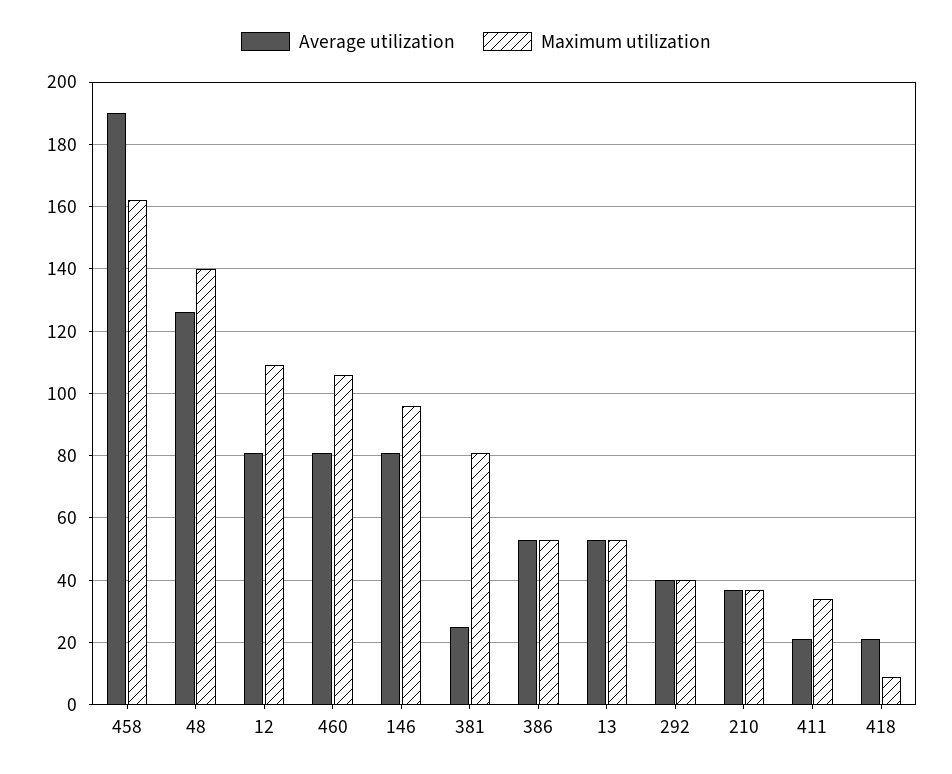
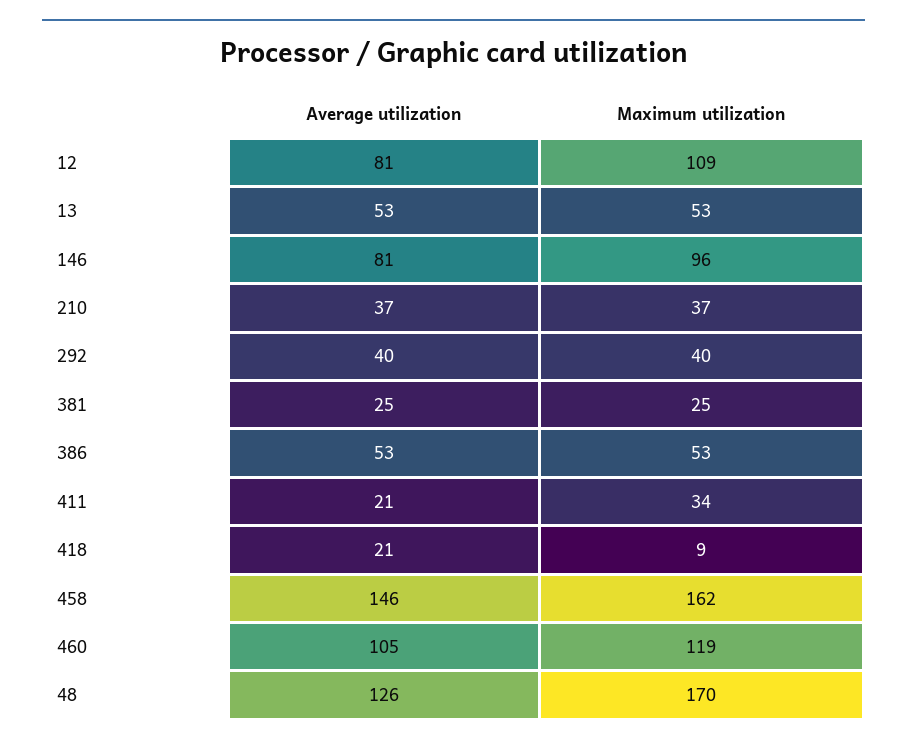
Average utilization, 458: 190 -> 146
Maximum utilization, 48: 140 -> 170
Average utilization, 460: 80 -> 105
Maximum utilization, 460: 105 -> 119
Maximum utilization, 381: 80 -> 25

